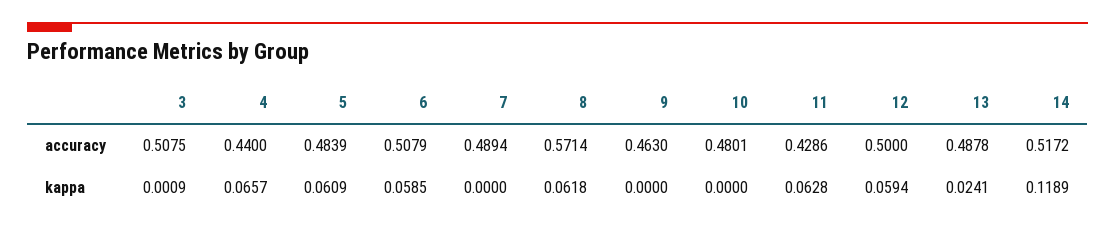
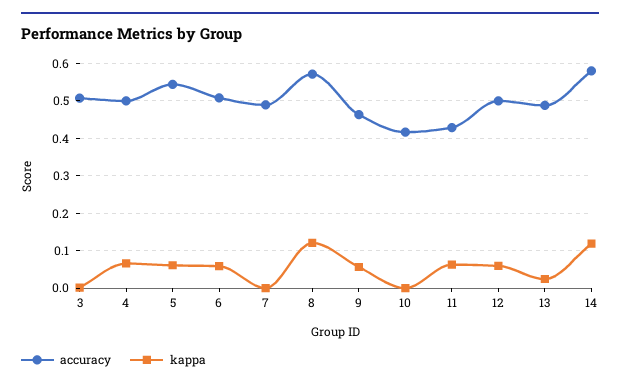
accuracy, 4: 0.44 -> 0.5
accuracy, 5: 0.4839 -> 0.54
accuracy, 10: 0.4801 -> 0.42
accuracy, 14: 0.5172 -> 0.58
kappa, 8: 0.0618 -> 0.12
kappa, 9: 0 -> 0.06

